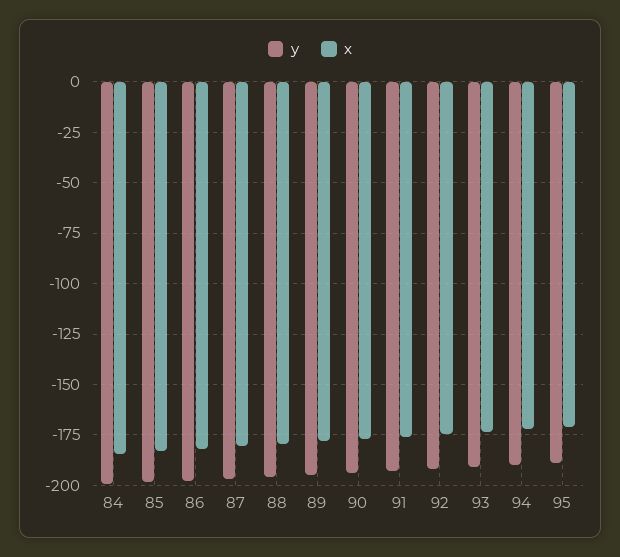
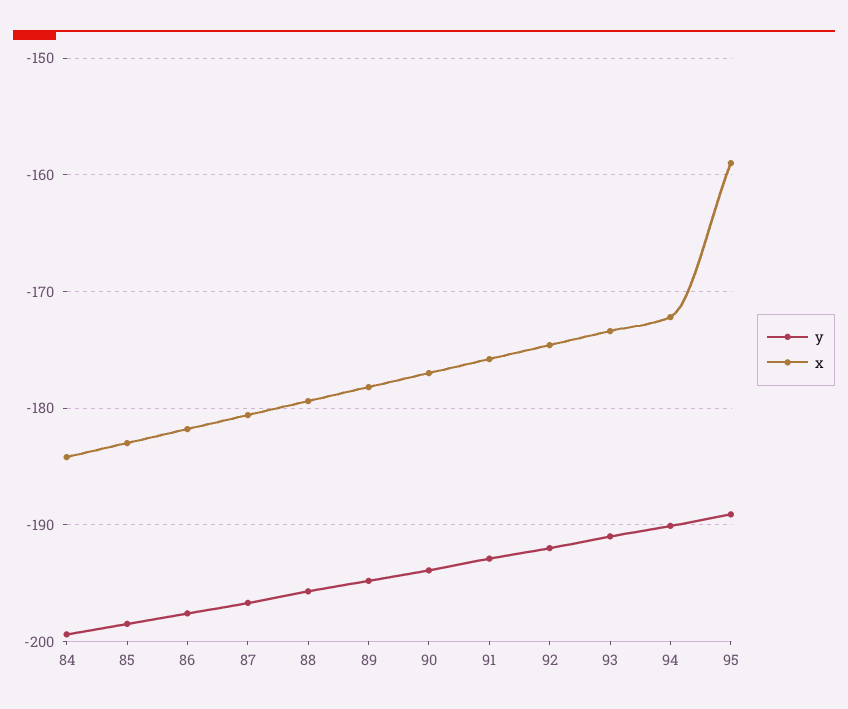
x, 95: -170 -> -159

